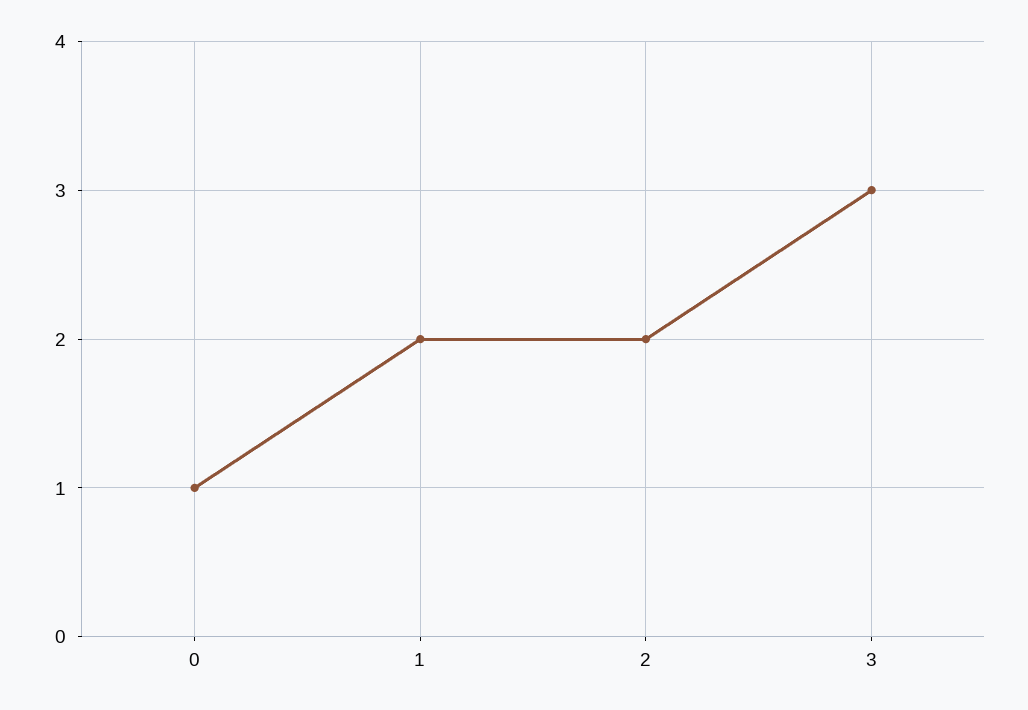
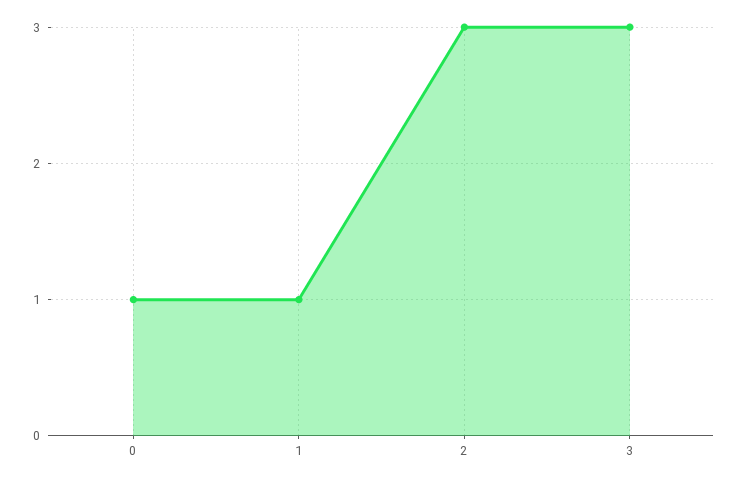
1: 2 -> 1
2: 2 -> 3

